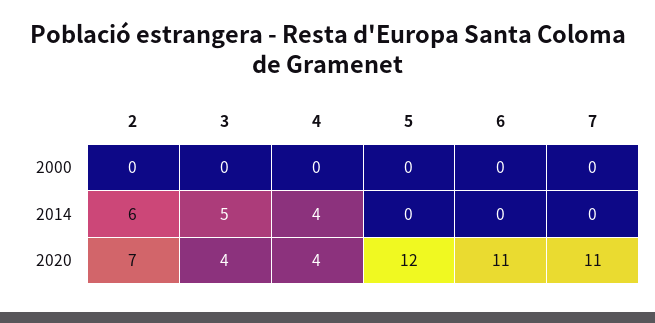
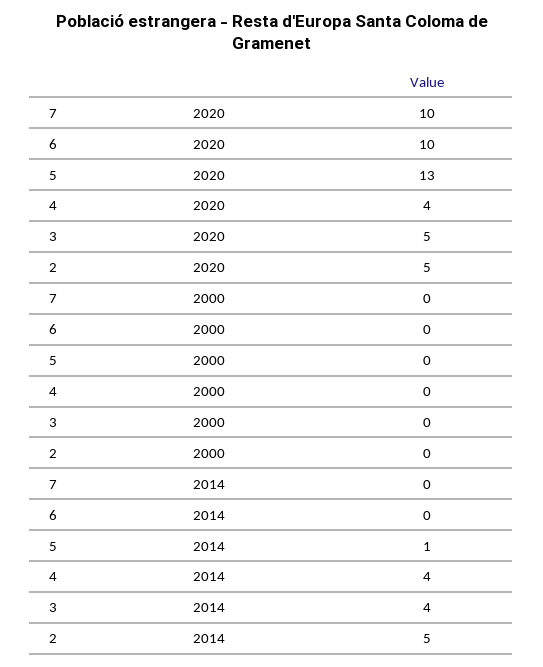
2, 2014: 6 -> 5
3, 2014: 5 -> 4
5, 2014: 0 -> 1
2, 2020: 7 -> 5
3, 2020: 4 -> 5
5, 2020: 12 -> 13
6, 2020: 11 -> 10
7, 2020: 11 -> 10

